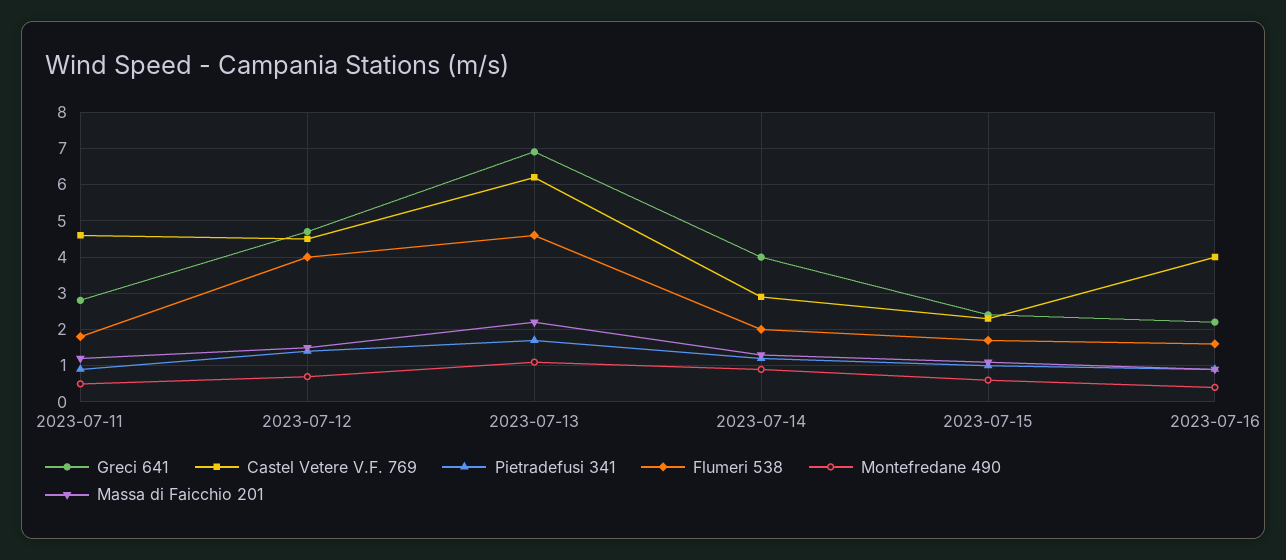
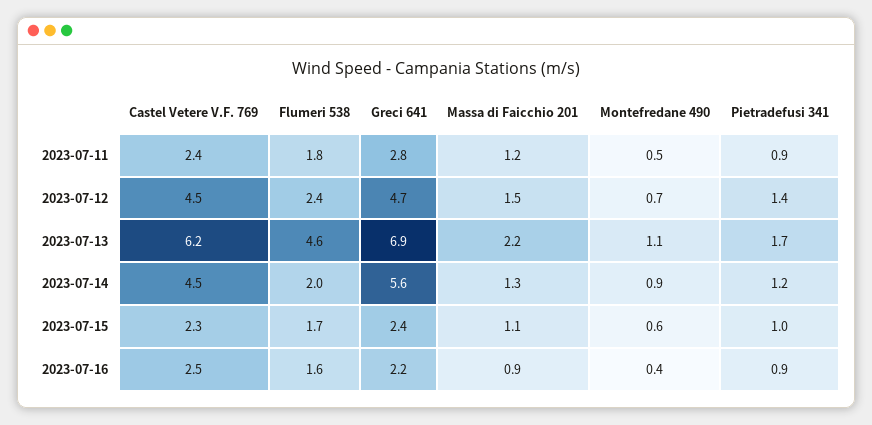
Castel Vetere V.F. 769, 2023-07-11: 4.5 -> 2.4
Flumeri 538, 2023-07-12: 4 -> 2.4
Greci 641, 2023-07-14: 4 -> 5.6
Castel Vetere V.F. 769, 2023-07-14: 3 -> 4.5
Castel Vetere V.F. 769, 2023-07-16: 4 -> 2.5

